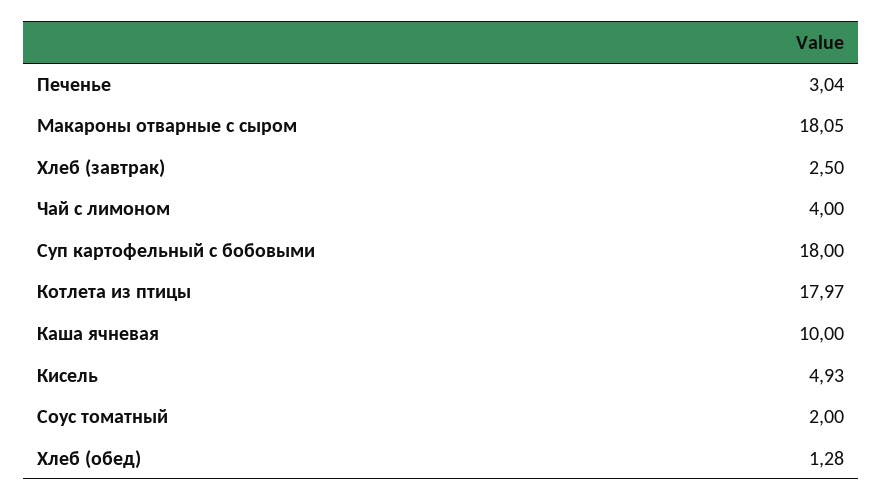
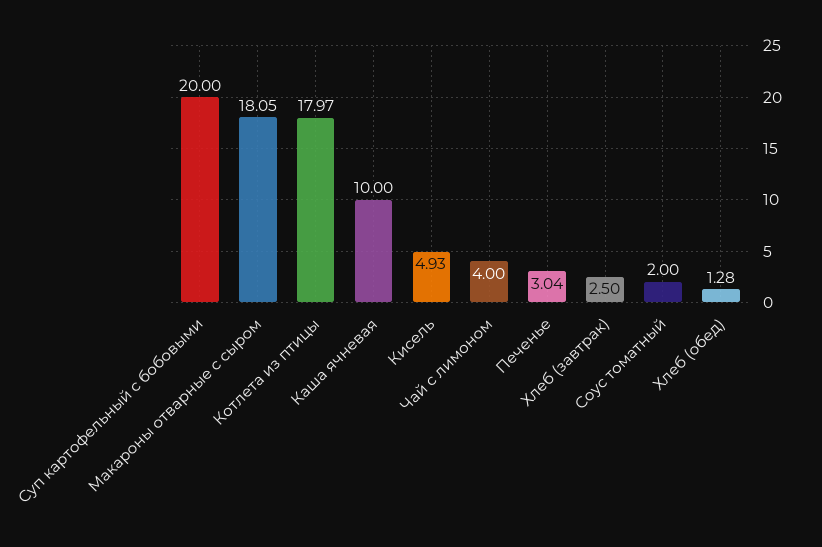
Суп картофельный с бобовыми: 18 -> 20

